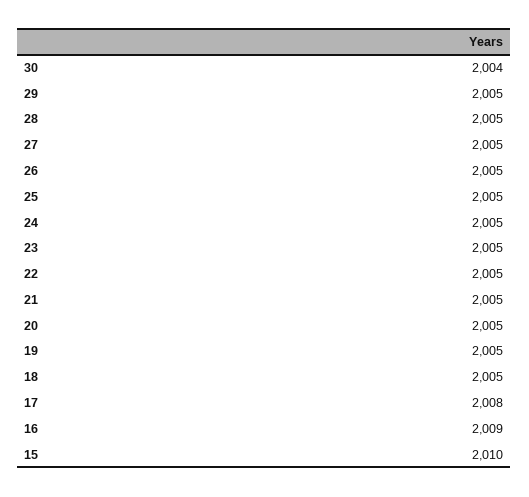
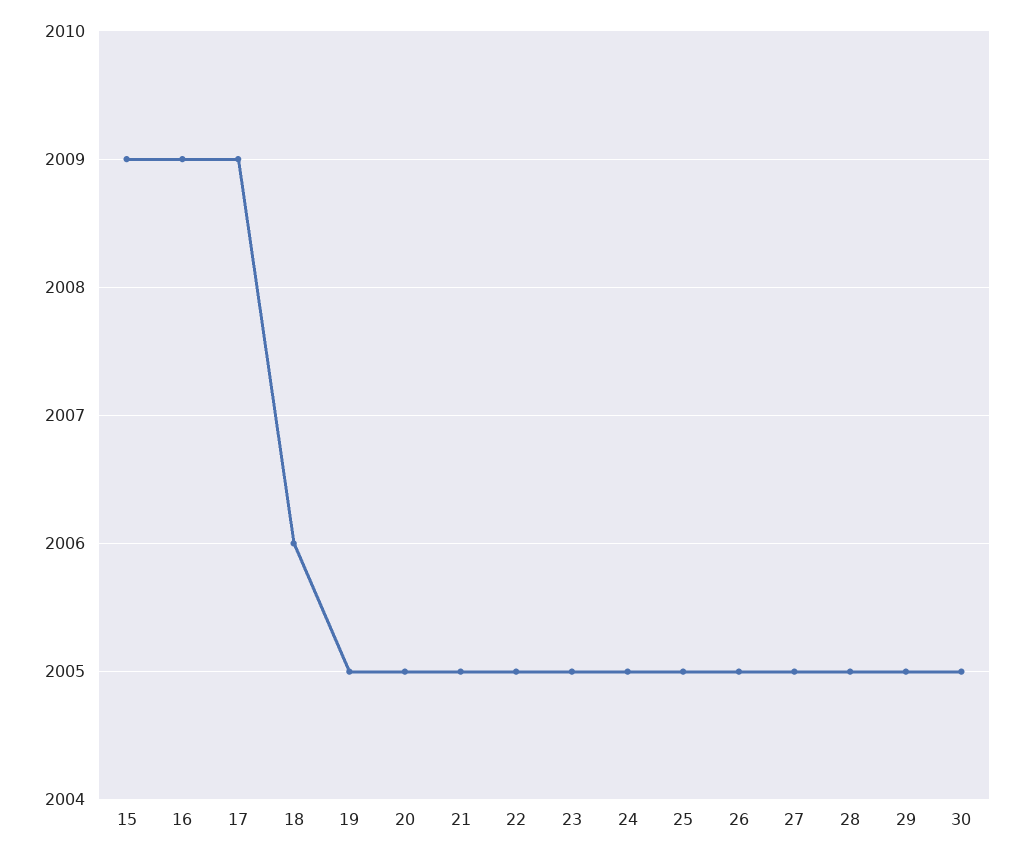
30: 2004 -> 2005
18: 2005 -> 2006
17: 2008 -> 2009
15: 2010 -> 2009

